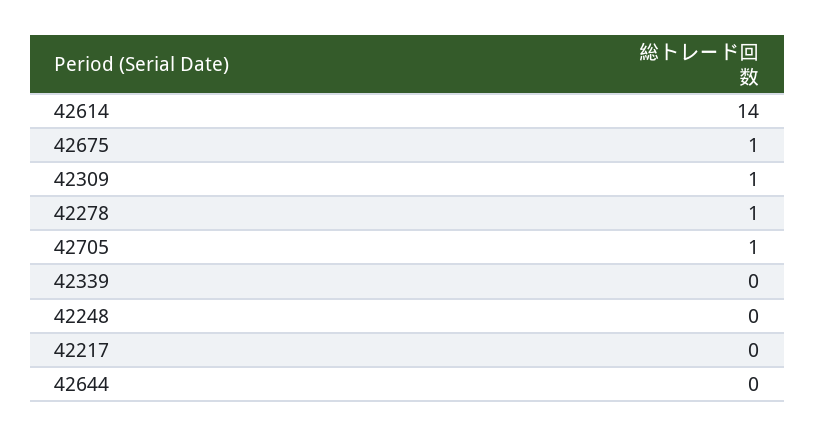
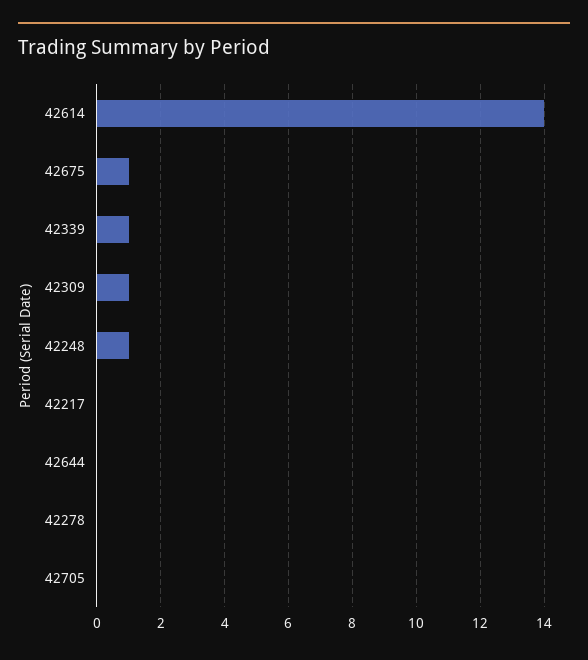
42278: 1 -> 0
42705: 1 -> 0
42339: 0 -> 1
42248: 0 -> 1

